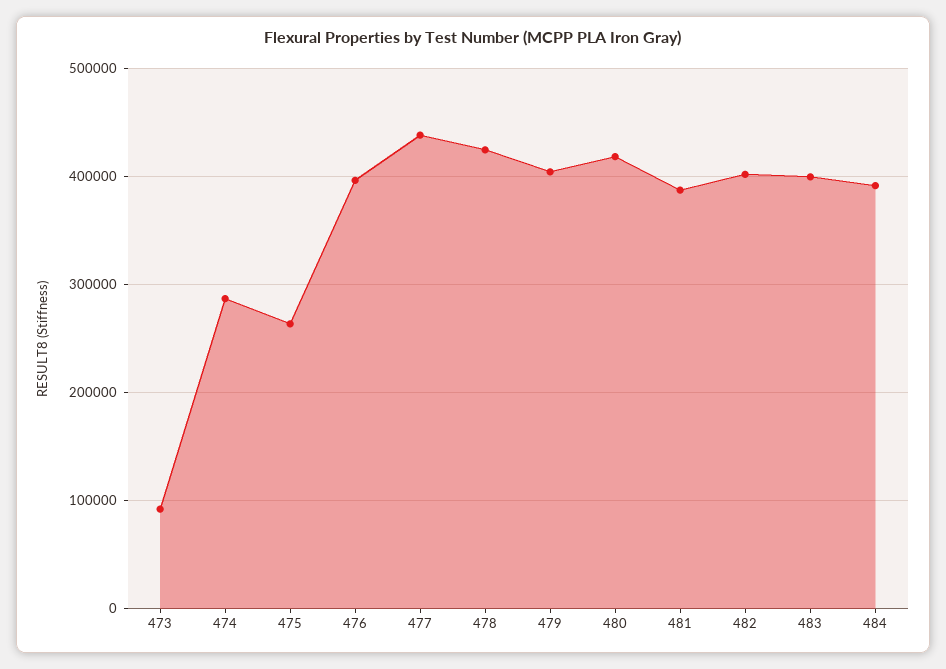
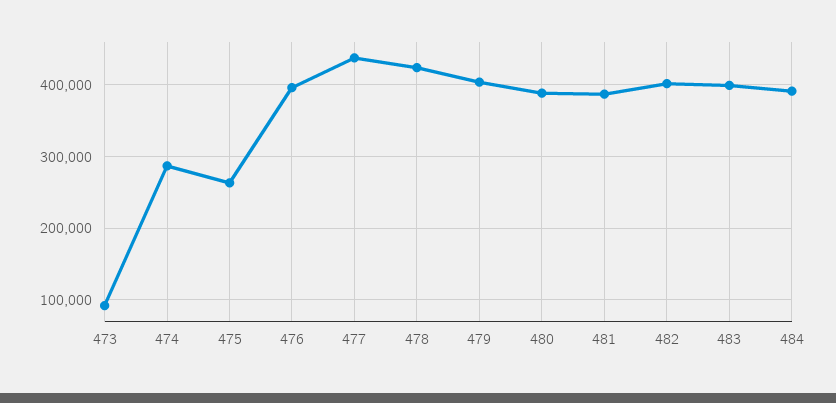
480: 420000 -> 390000

